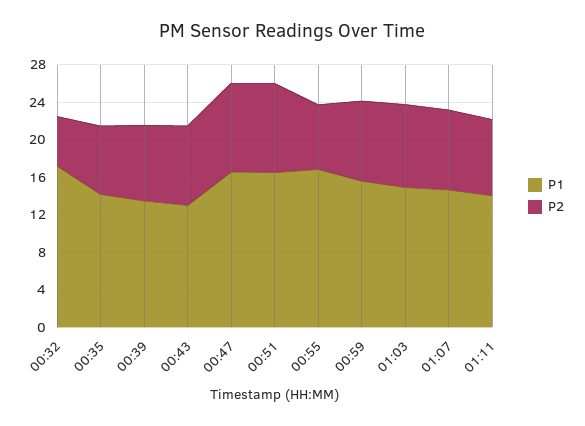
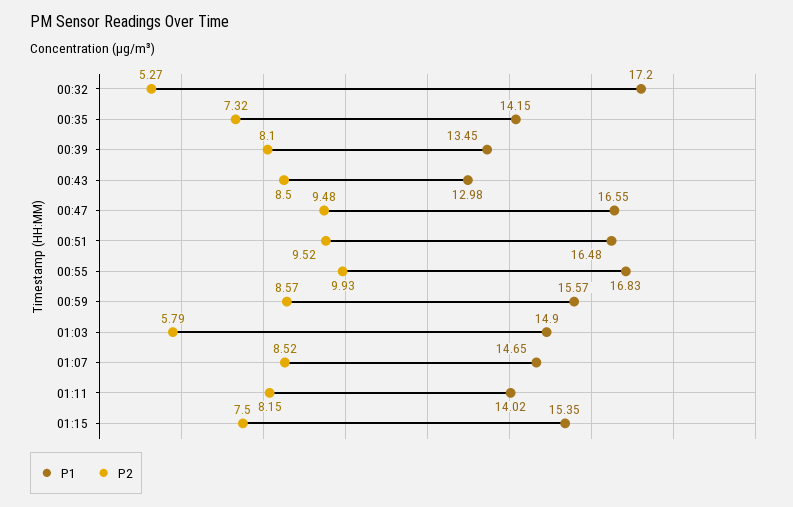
P2, 00:55: 7 -> 9.93
P2, 01:03: 9 -> 5.79
P1, 01:15: none -> 15.35
P2, 01:15: none -> 7.5

